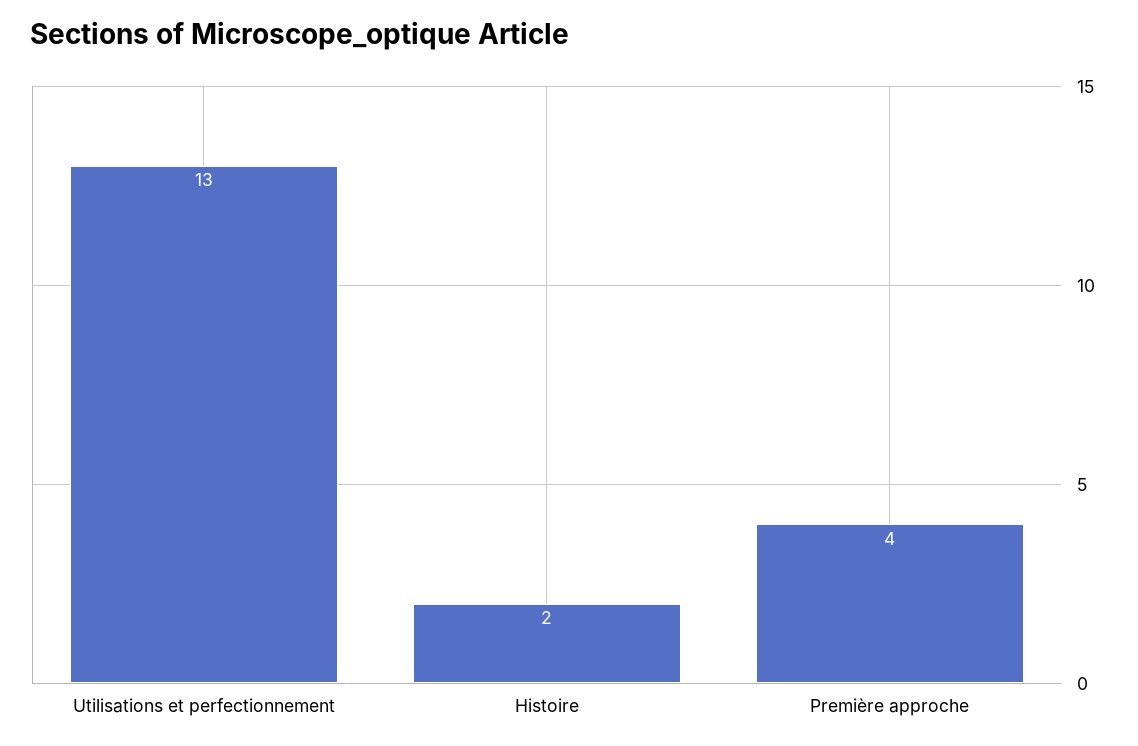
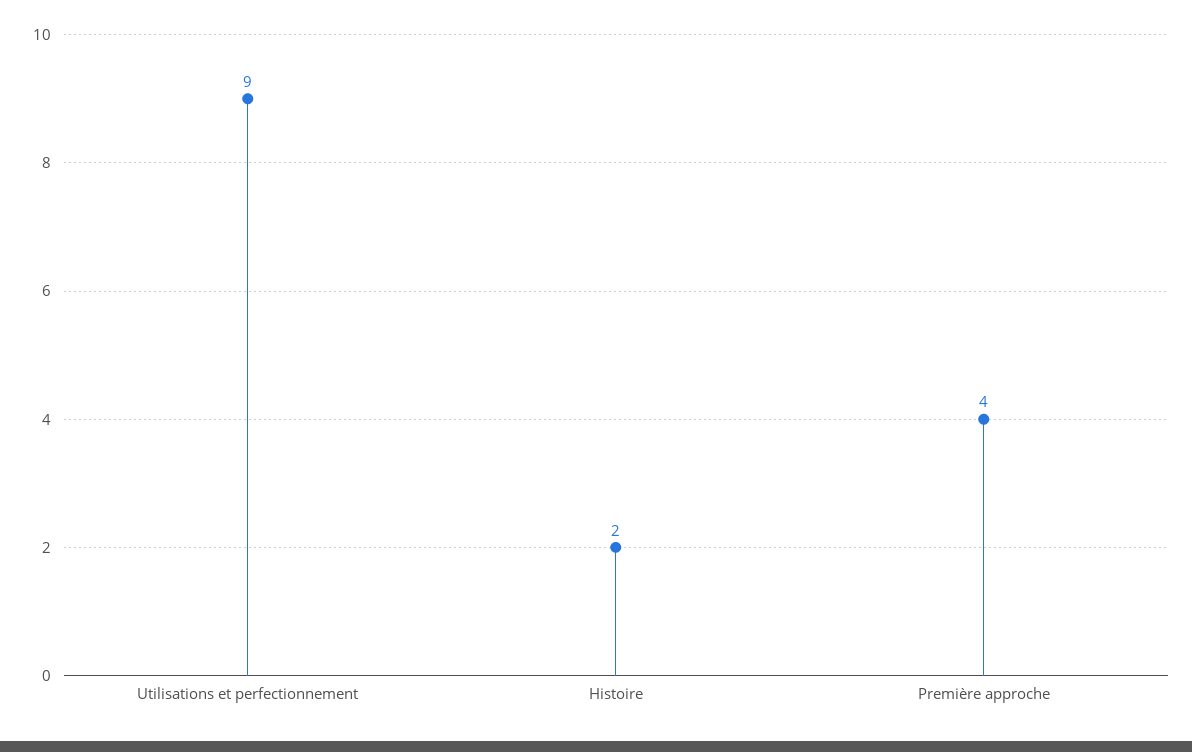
Utilisations et perfectionnement: 13 -> 9

